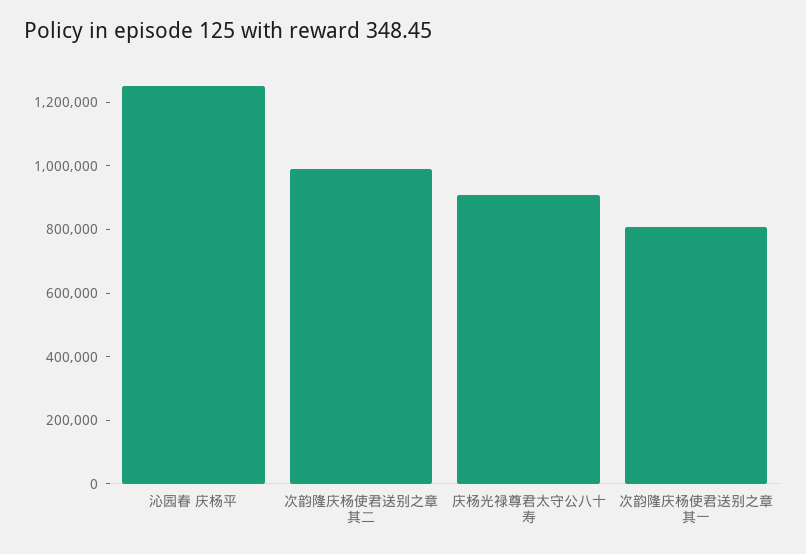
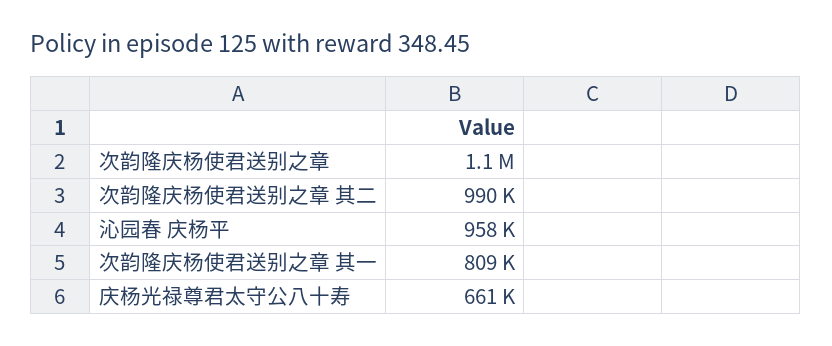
沁园春 庆杨平: 1250000 -> 958000
庆杨光禄尊君太守公八十寿: 900000 -> 661000
次韵隆庆杨使君送别之章: none -> 1100000

